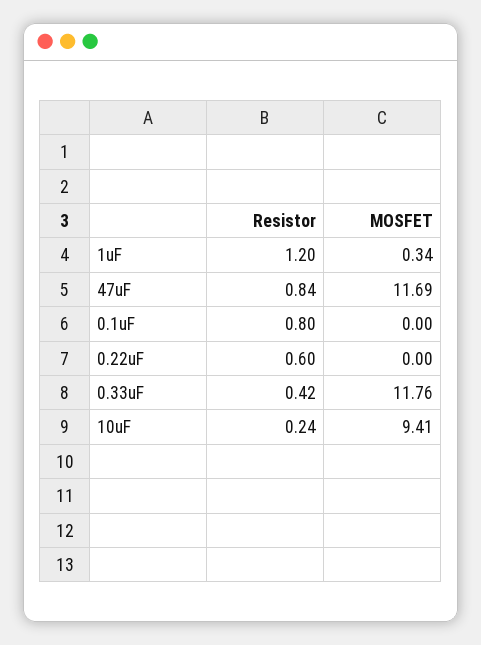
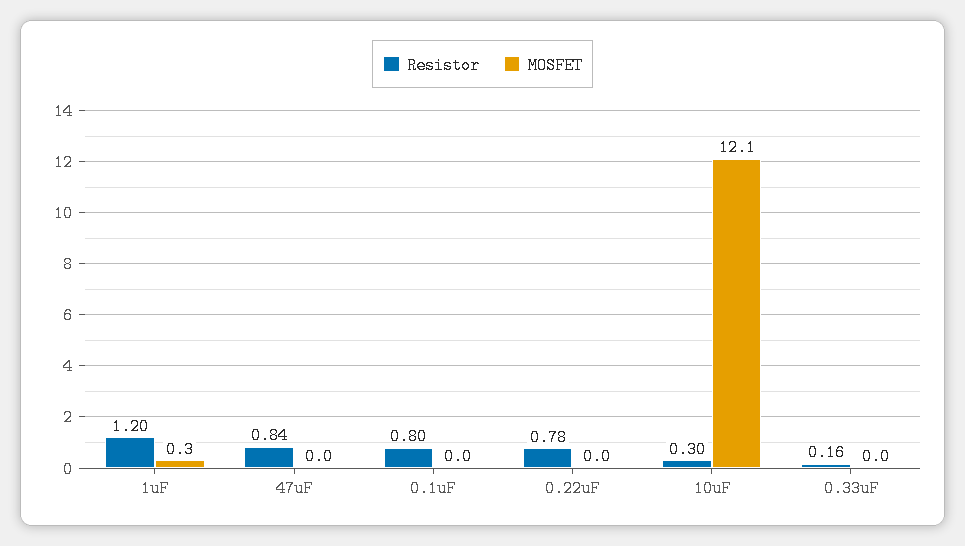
MOSFET, 47uF: 11.69 -> 0
Resistor, 0.22uF: 0.6 -> 0.78
Resistor, 0.33uF: 0.42 -> 0.16
MOSFET, 0.33uF: 11.76 -> 0
Resistor, 10uF: 0.24 -> 0.3
MOSFET, 10uF: 9.41 -> 12.1

